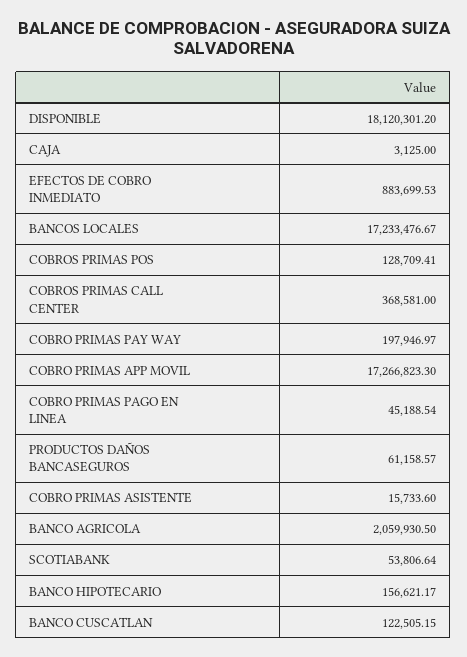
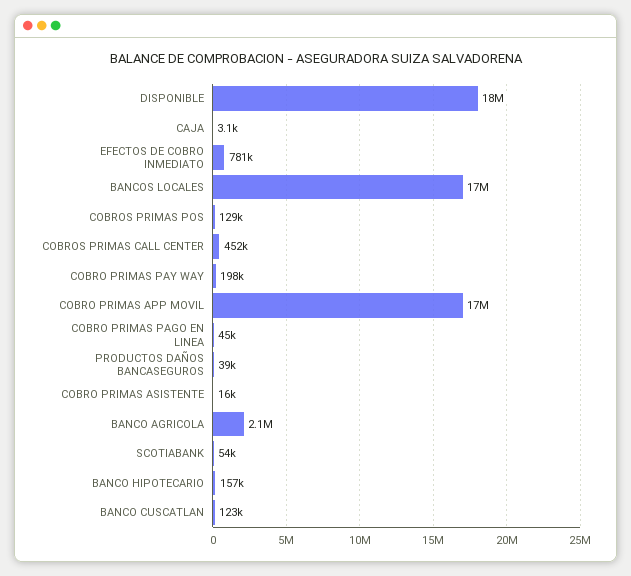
EFECTOS DE COBRO INMEDIATO: 883699.53 -> 781000
COBROS PRIMAS CALL CENTER: 368581 -> 452000
PRODUCTOS DAÑOS BANCASEGUROS: 61158.57 -> 39000

